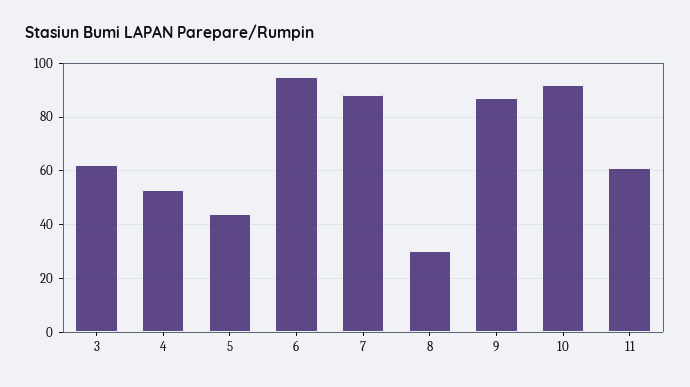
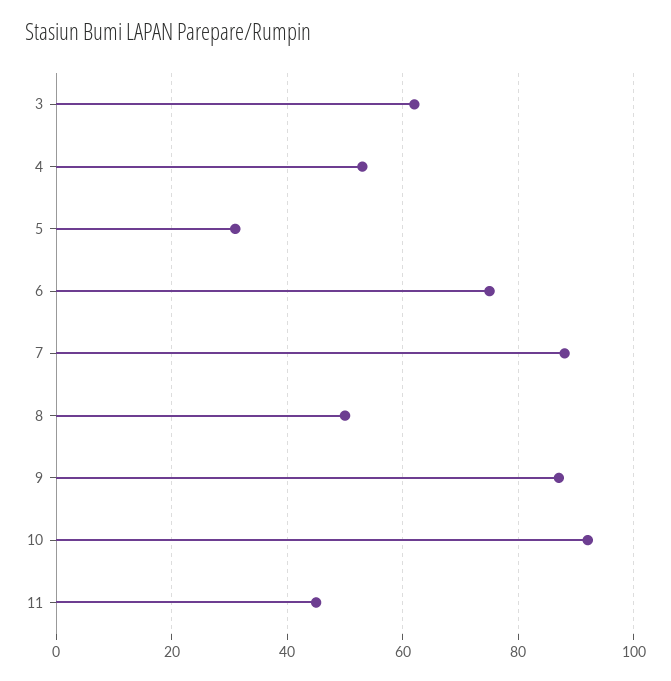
5: 45 -> 30
6: 95 -> 75
8: 30 -> 50
11: 60 -> 45

